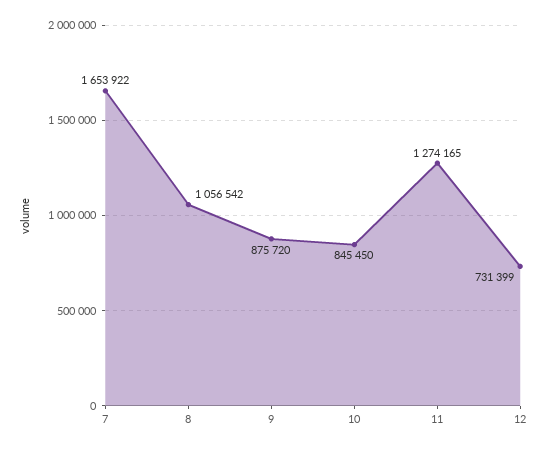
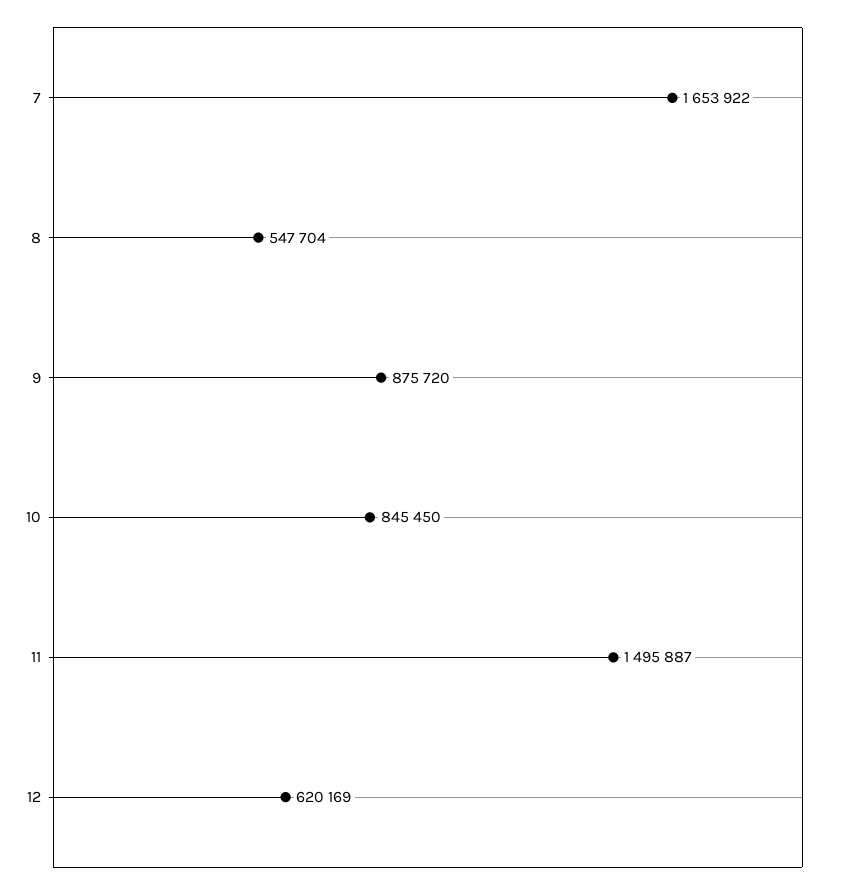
8: 1056542 -> 547704
11: 1274165 -> 1495887
12: 731399 -> 620169

